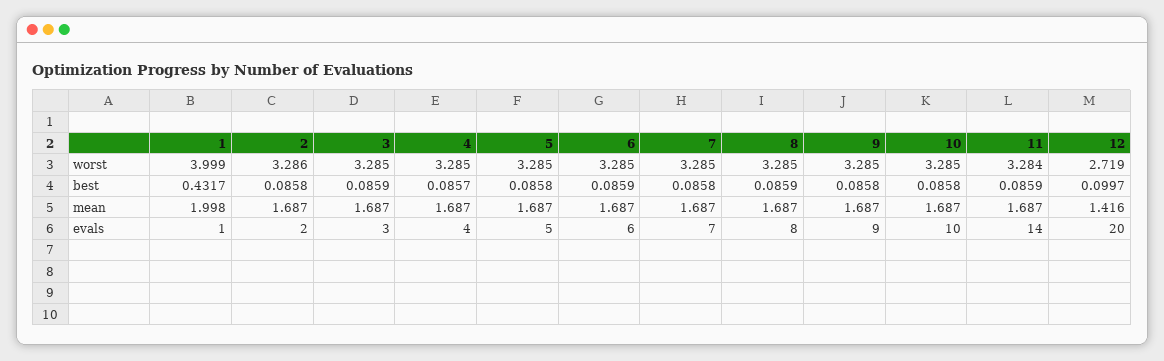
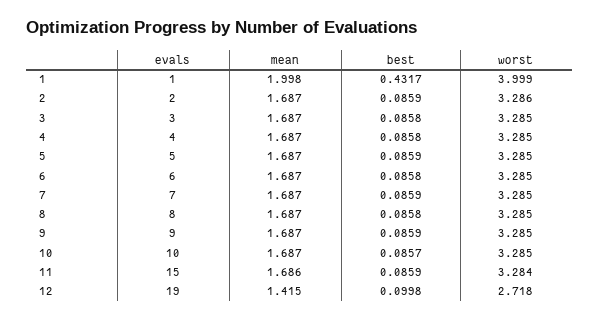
12, worst: 2.719 -> 2.718
2, best: 0.0858 -> 0.0859
3, best: 0.0859 -> 0.0858
4, best: 0.0857 -> 0.0858
5, best: 0.0858 -> 0.0859
6, best: 0.0859 -> 0.0858
7, best: 0.0858 -> 0.0859
8, best: 0.0859 -> 0.0858
9, best: 0.0858 -> 0.0859
10, best: 0.0858 -> 0.0857
12, best: 0.0997 -> 0.0998
11, mean: 1.687 -> 1.686
12, mean: 1.416 -> 1.415
11, evals: 14 -> 15
12, evals: 20 -> 19

